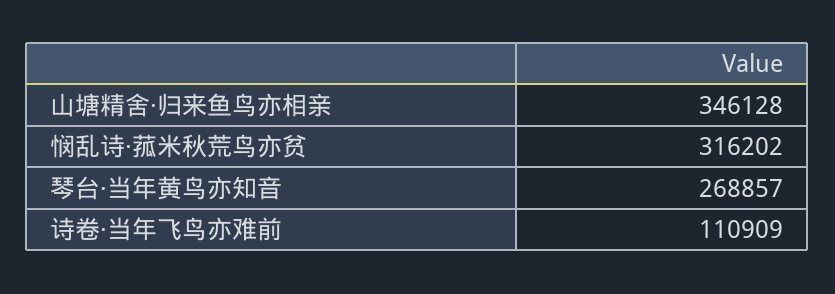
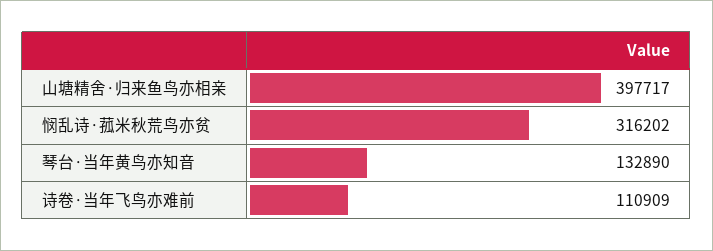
山塘精舍·归来鱼鸟亦相亲: 346128 -> 397717
琴台·当年黄鸟亦知音: 268857 -> 132890

